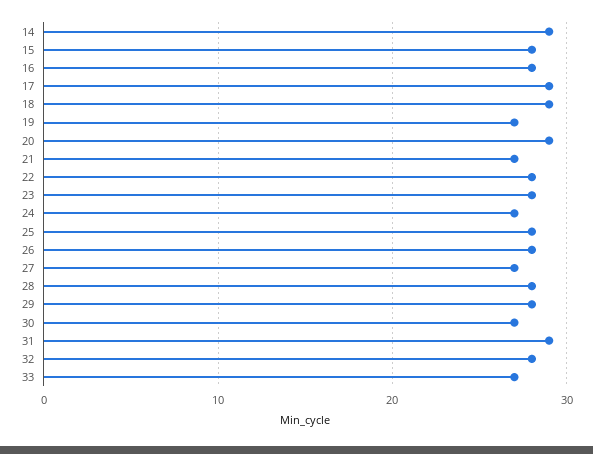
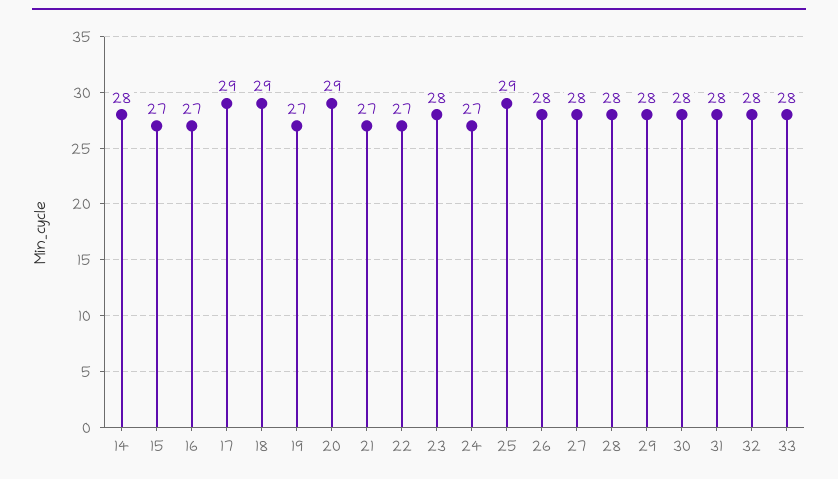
14: 29 -> 28
15: 28 -> 27
16: 28 -> 27
22: 28 -> 27
25: 28 -> 29
27: 27 -> 28
30: 27 -> 28
31: 29 -> 28
33: 27 -> 28

